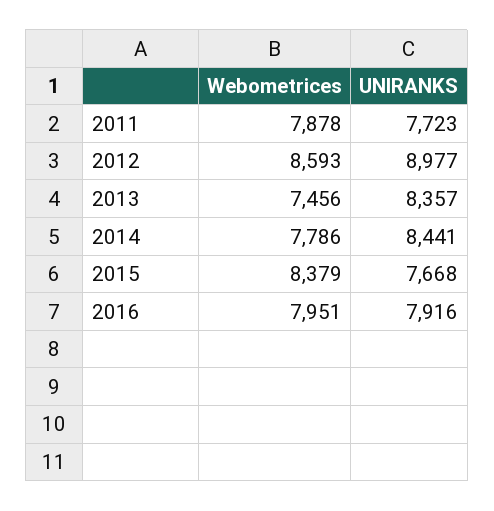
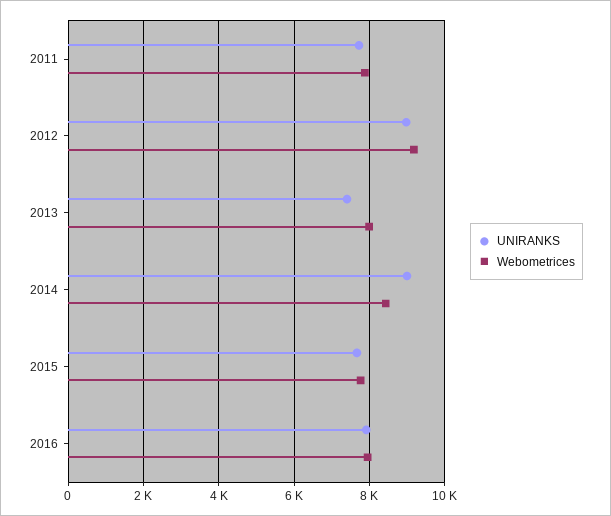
Webometrices, 2012: 8593 -> 9200
Webometrices, 2013: 7456 -> 8000
UNIRANKS, 2013: 8357 -> 7400
Webometrices, 2014: 7786 -> 8400
UNIRANKS, 2014: 8441 -> 9000
Webometrices, 2015: 8379 -> 7800

